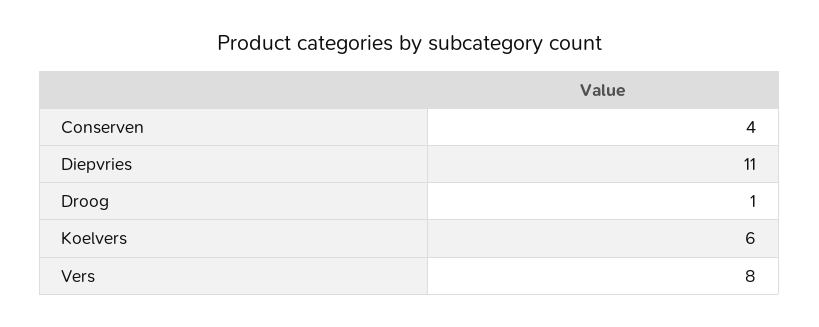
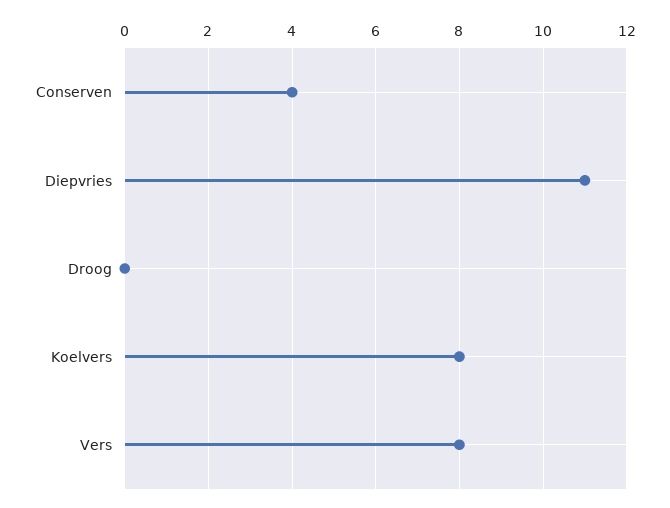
Droog: 1 -> 0
Koelvers: 6 -> 8

